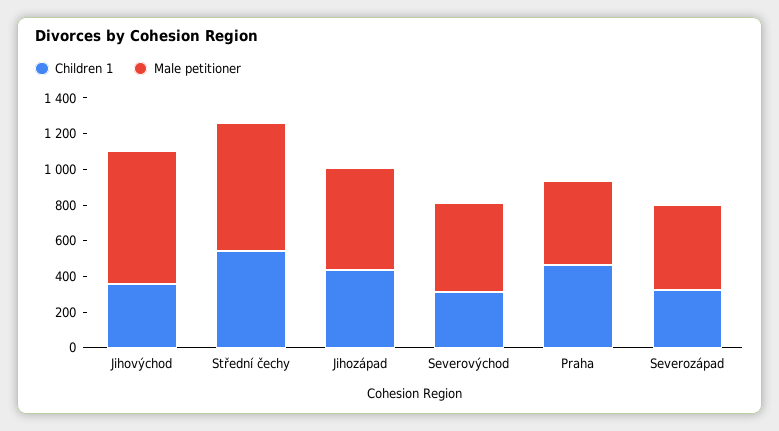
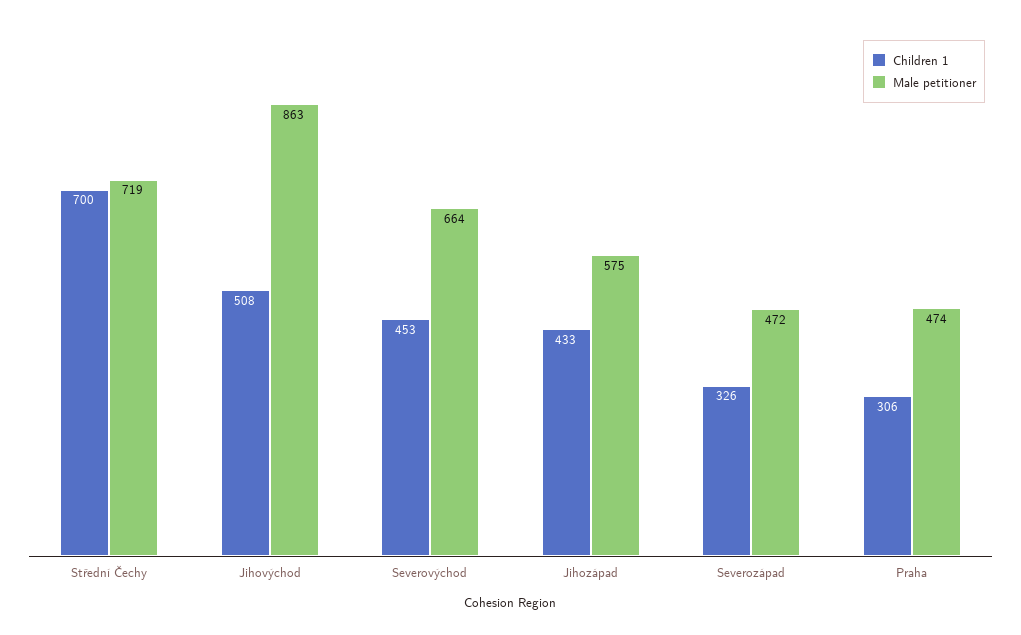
Children 1, Jihovýchod: 350 -> 508
Male petitioner, Jihovýchod: 750 -> 863
Children 1, Střední čechy: 550 -> 700
Children 1, Severovýchod: 300 -> 453
Male petitioner, Severovýchod: 500 -> 664
Children 1, Praha: 450 -> 306

